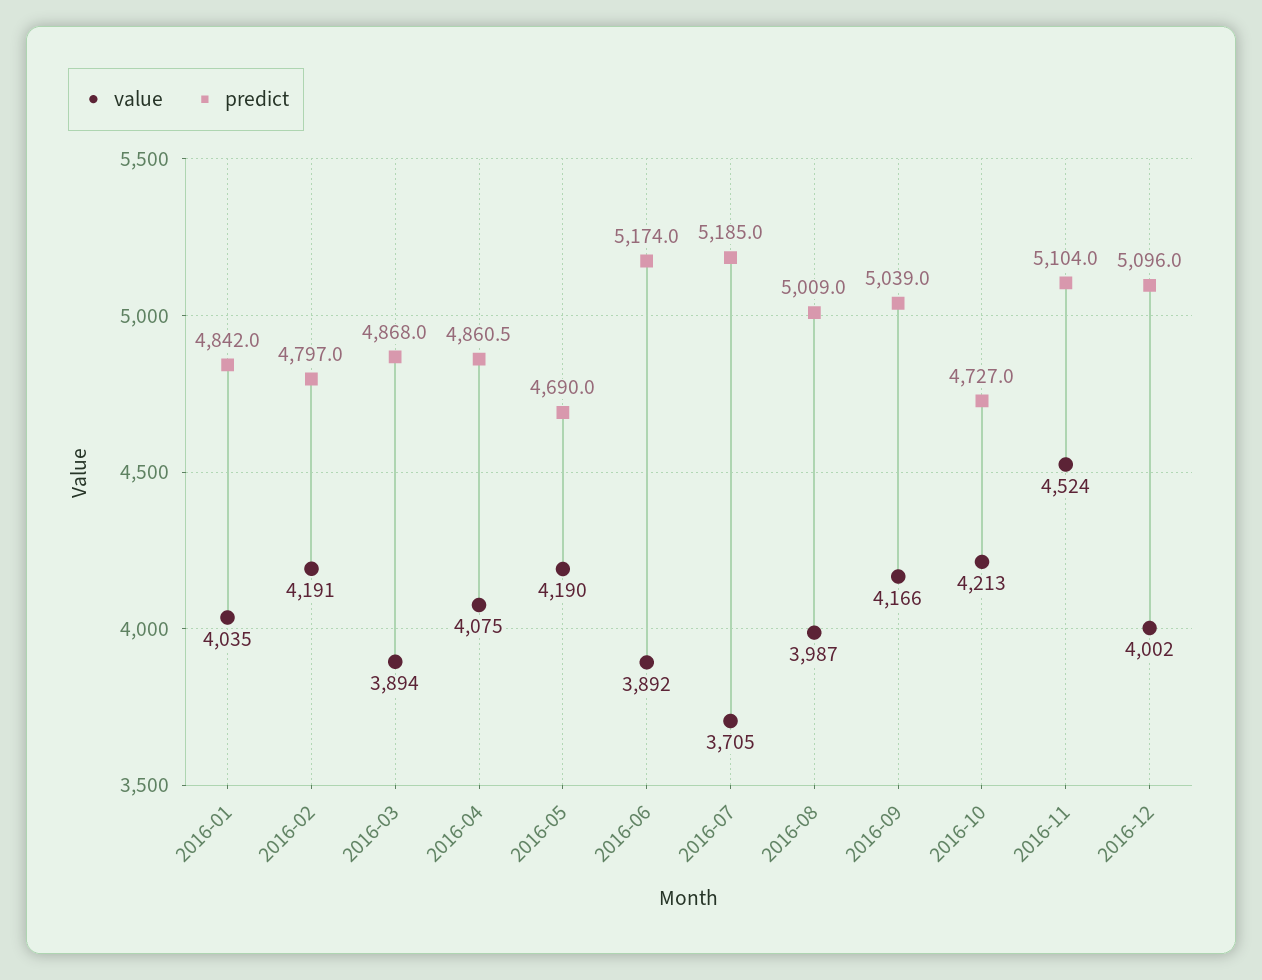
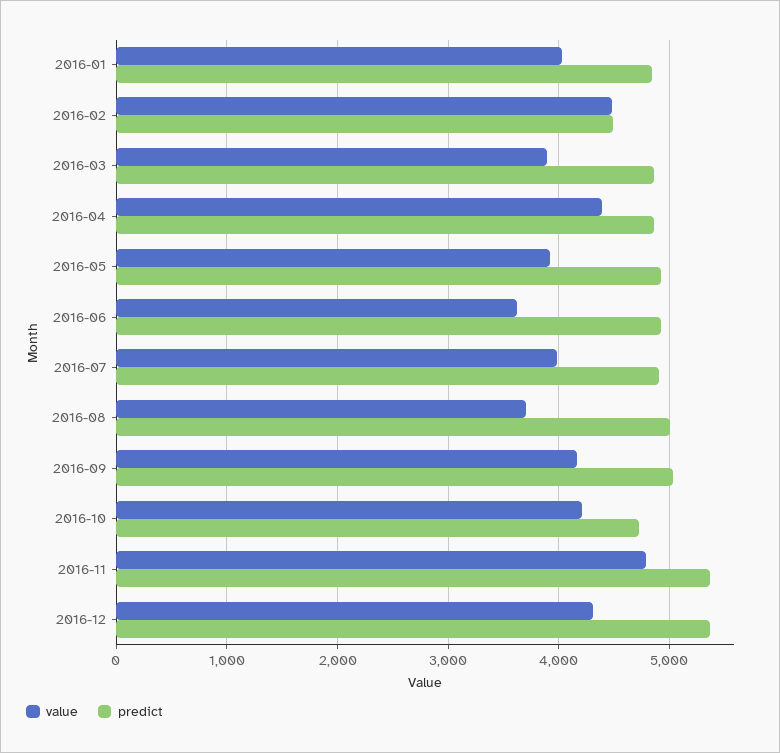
value, 2016-02: 4191 -> 4500
predict, 2016-02: 4797 -> 4500
value, 2016-04: 4075 -> 4400
value, 2016-05: 4190 -> 3900
predict, 2016-05: 4690 -> 4900
value, 2016-06: 3892 -> 3600
predict, 2016-06: 5174 -> 4900
value, 2016-07: 3705 -> 4000
predict, 2016-07: 5185 -> 4900
value, 2016-08: 3987 -> 3700
value, 2016-11: 4524 -> 4800
predict, 2016-11: 5104 -> 5400
value, 2016-12: 4002 -> 4300
predict, 2016-12: 5096 -> 5400

